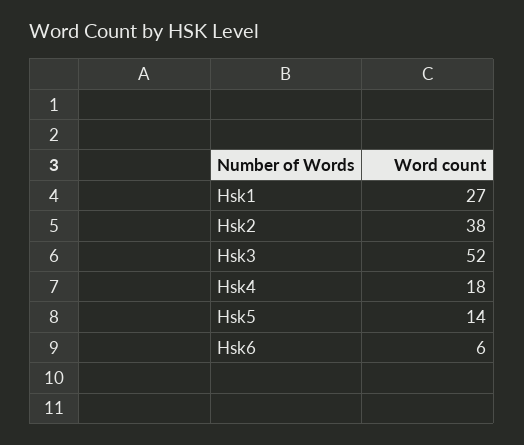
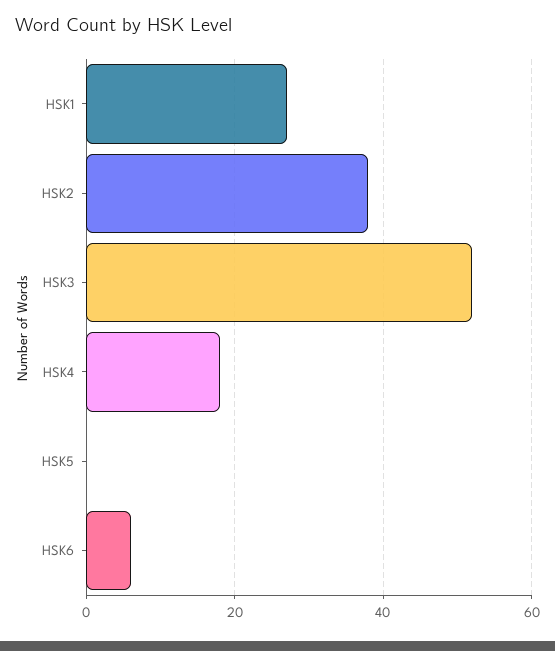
Hsk5: 14 -> 0

